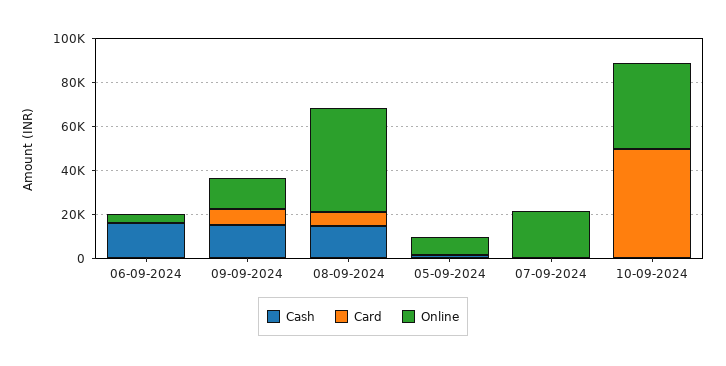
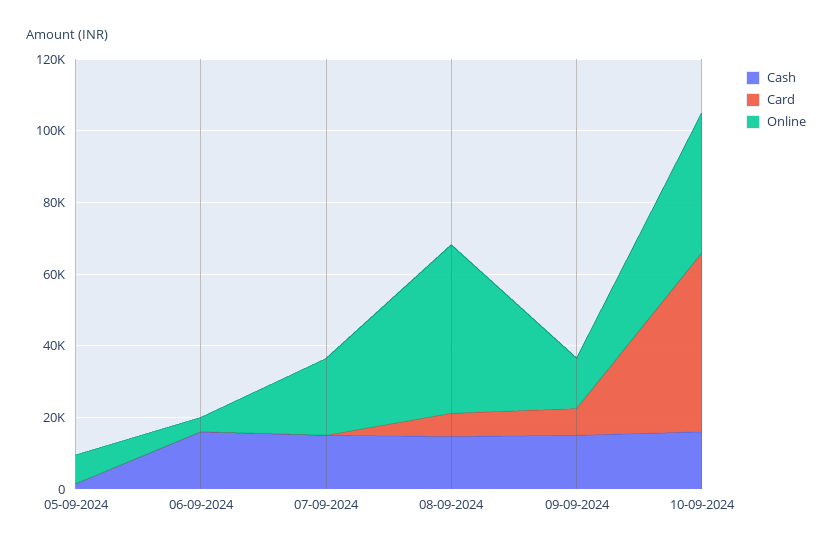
Cash, 07-09-2024: 0 -> 15000
Cash, 10-09-2024: 0 -> 15000

